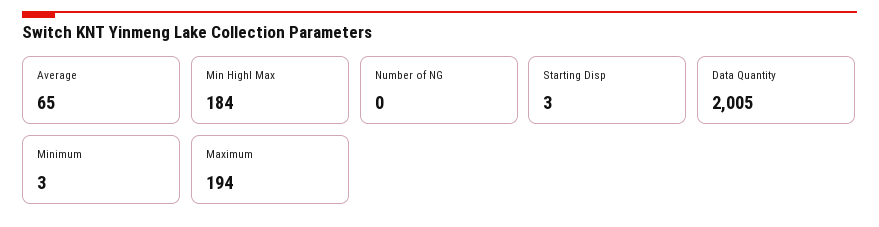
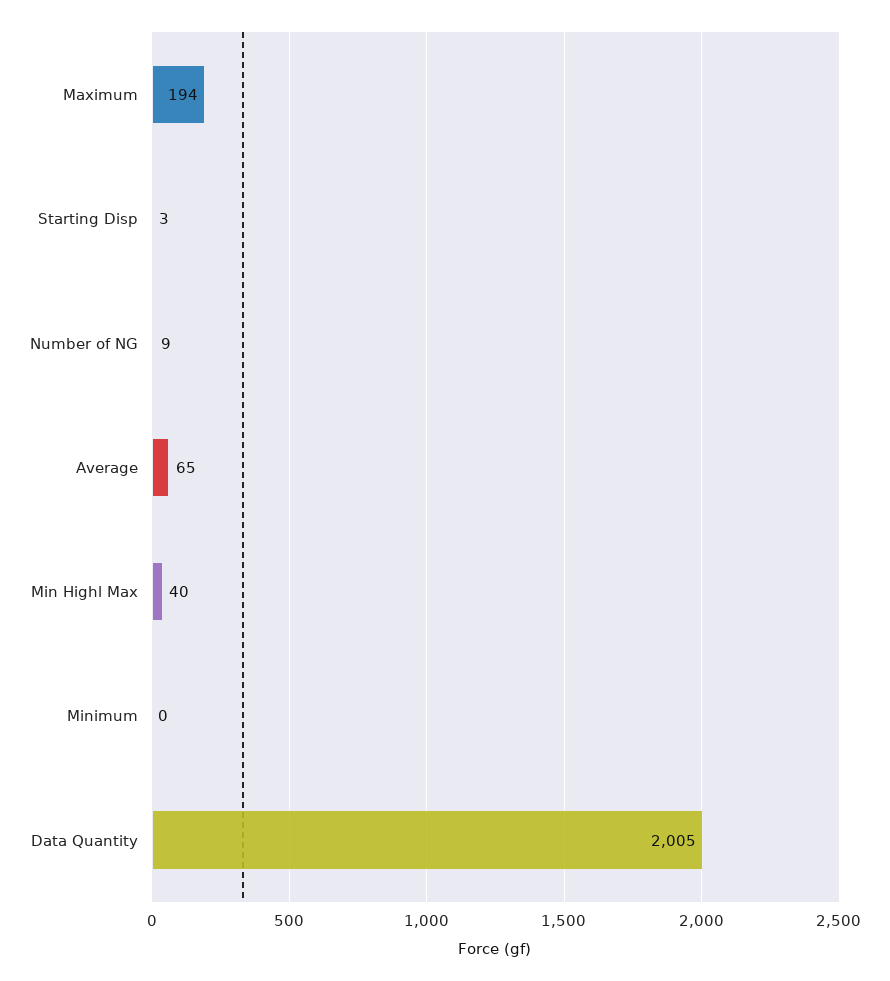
Min Highl Max: 184 -> 40
Number of NG: 0 -> 9
Minimum: 3 -> 0

